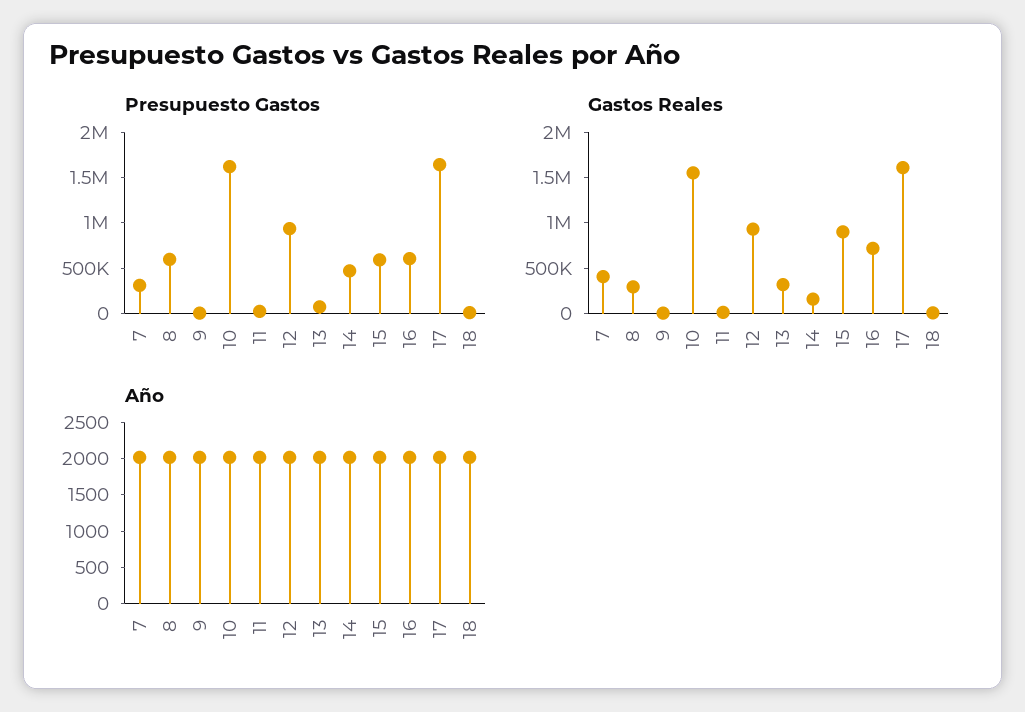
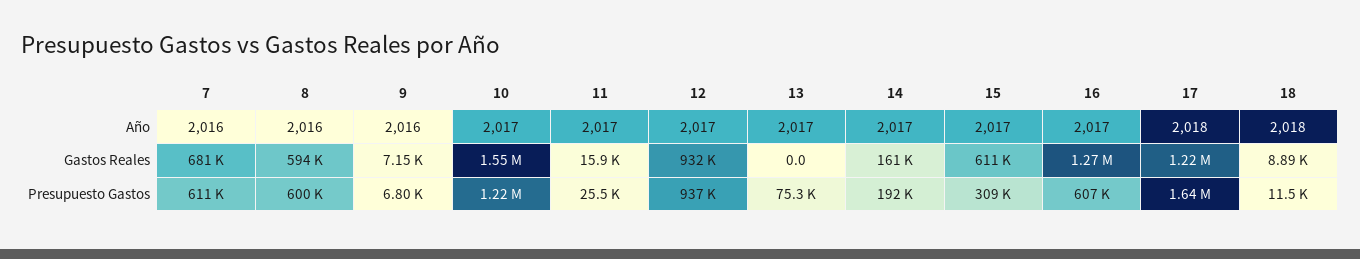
Presupuesto Gastos, 7: 300000 -> 611000
Presupuesto Gastos, 10: 1600000 -> 1220000
Presupuesto Gastos, 14: 500000 -> 192000
Presupuesto Gastos, 15: 600000 -> 309000
Gastos Reales, 7: 400000 -> 681000
Gastos Reales, 8: 300000 -> 594000
Gastos Reales, 13: 300000 -> 0
Gastos Reales, 15: 900000 -> 611000
Gastos Reales, 16: 700000 -> 1270000
Gastos Reales, 17: 1600000 -> 1220000

